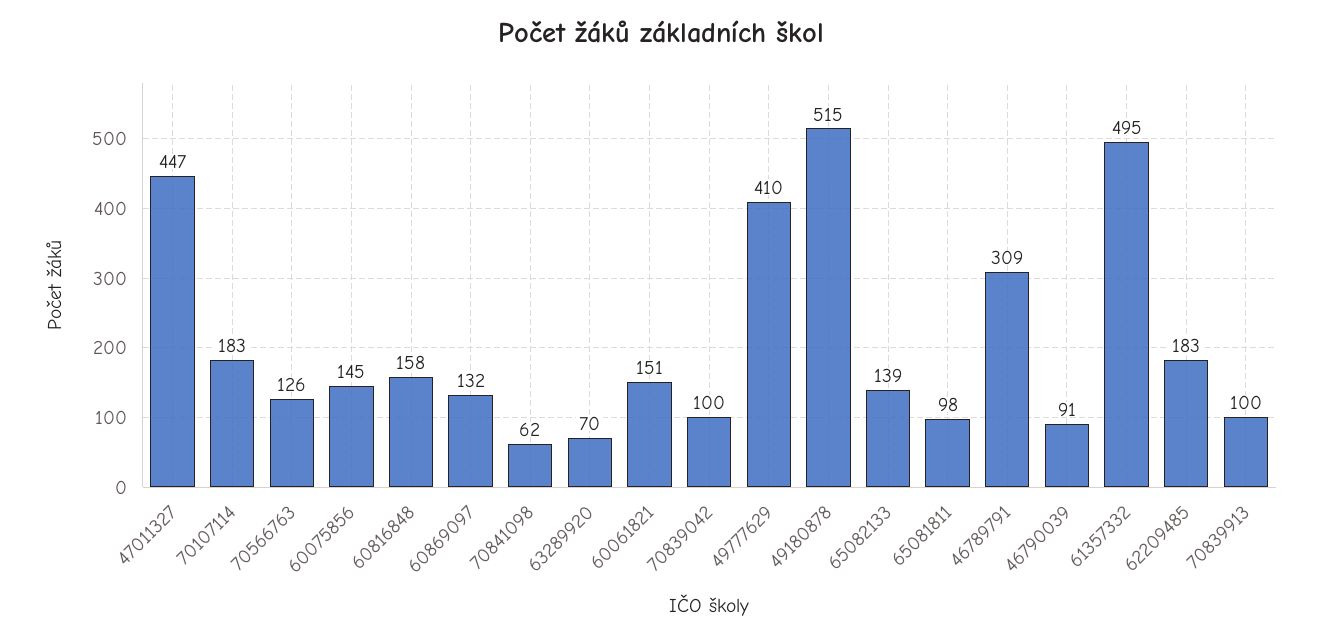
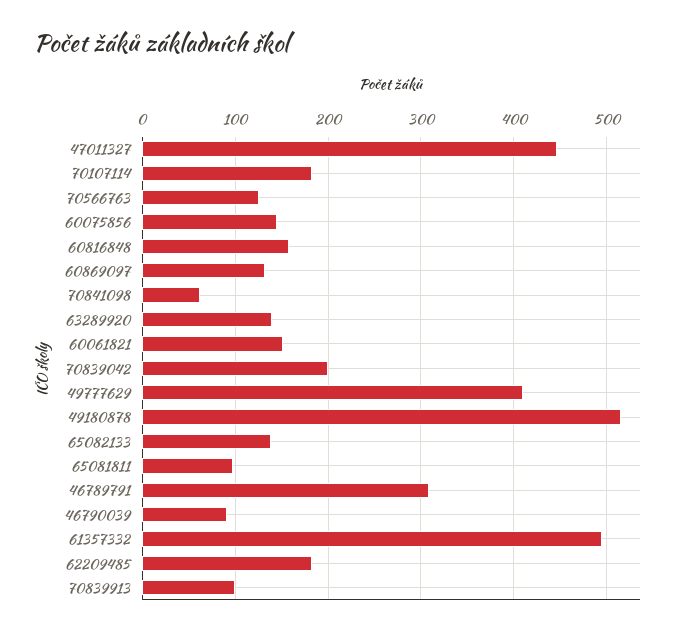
63289920: 70 -> 140
70839042: 100 -> 200

